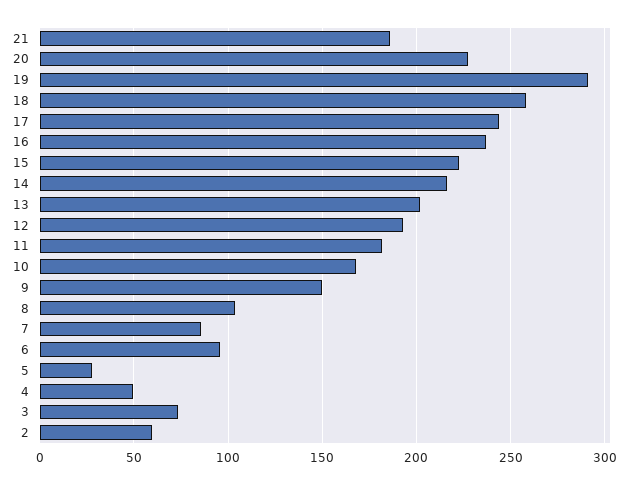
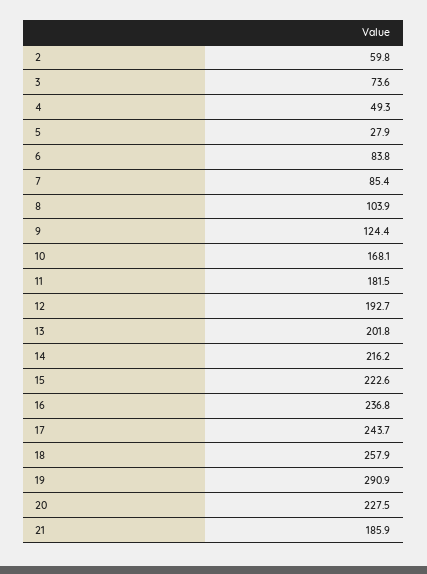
9: 150 -> 124.4
6: 95 -> 83.8

